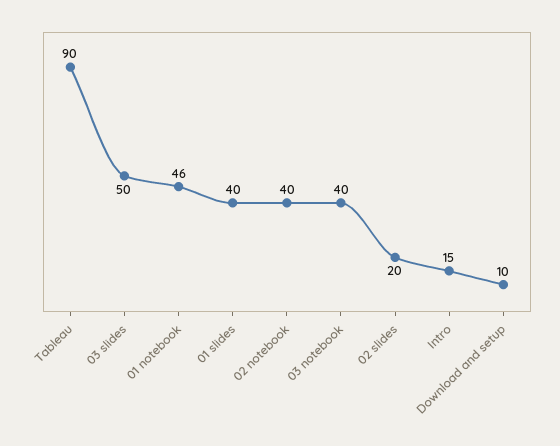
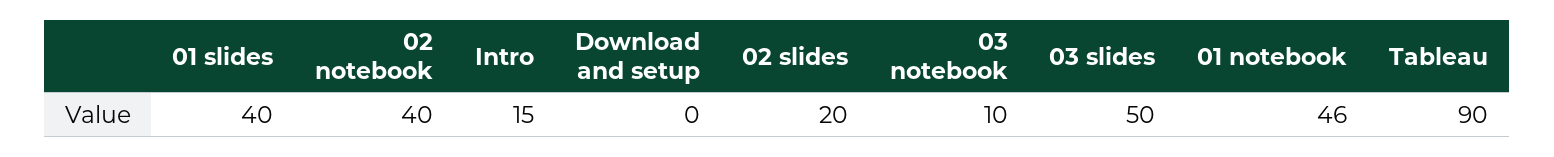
03 notebook: 40 -> 10
Download and setup: 10 -> 0

